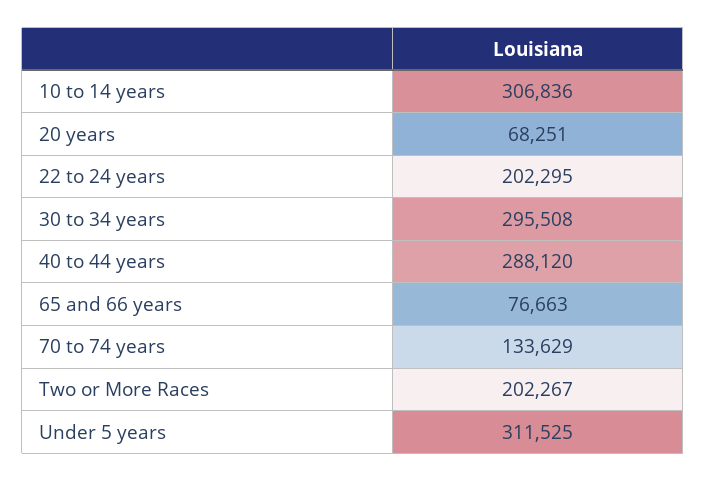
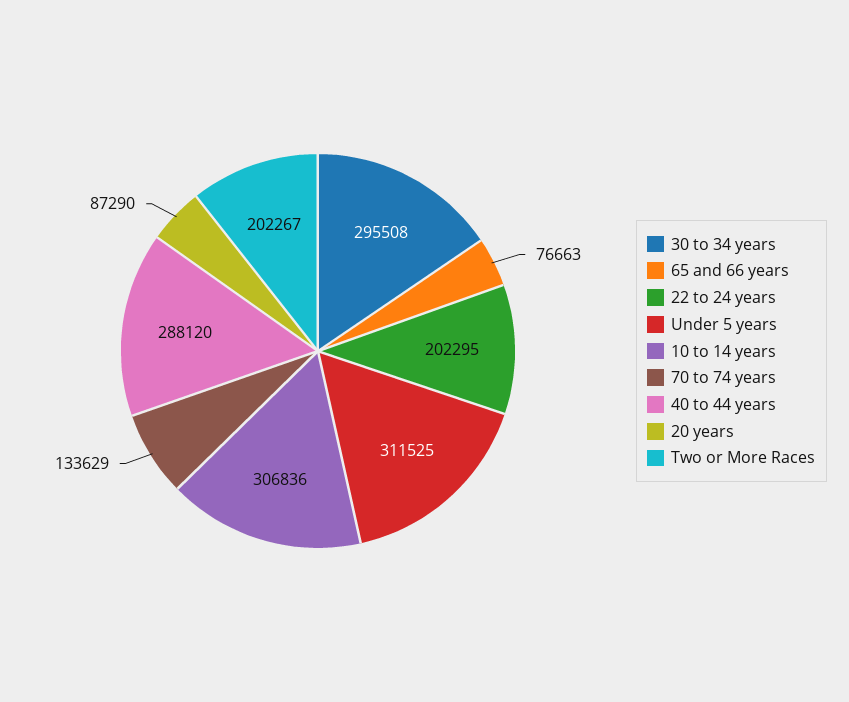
20 years: 68251 -> 87290

